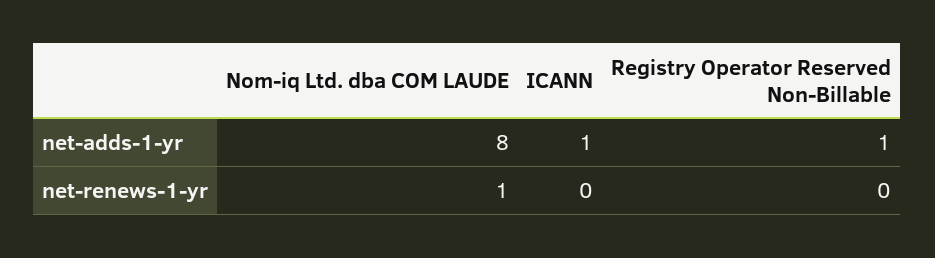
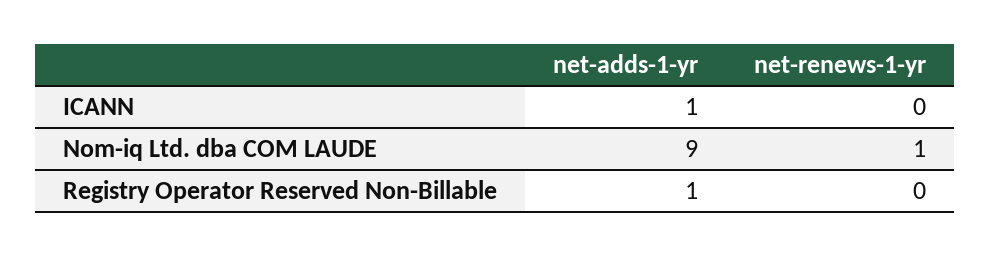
Nom-iq Ltd. dba COM LAUDE, net-adds-1-yr: 8 -> 9

